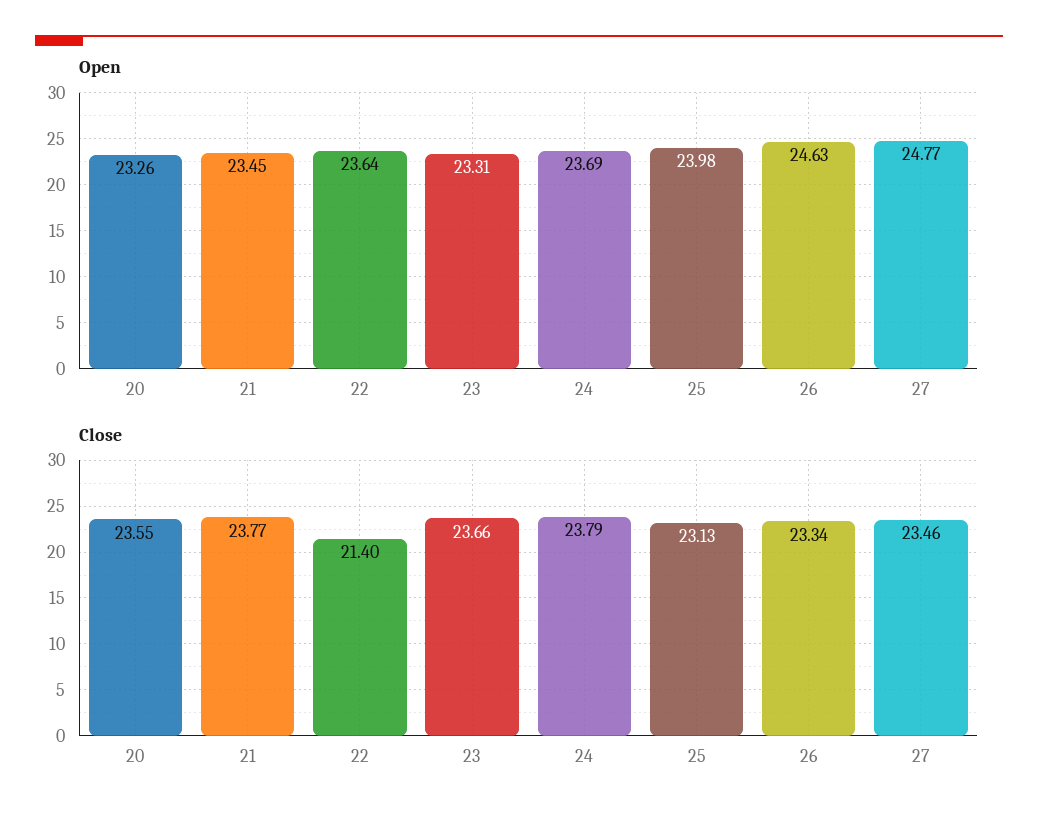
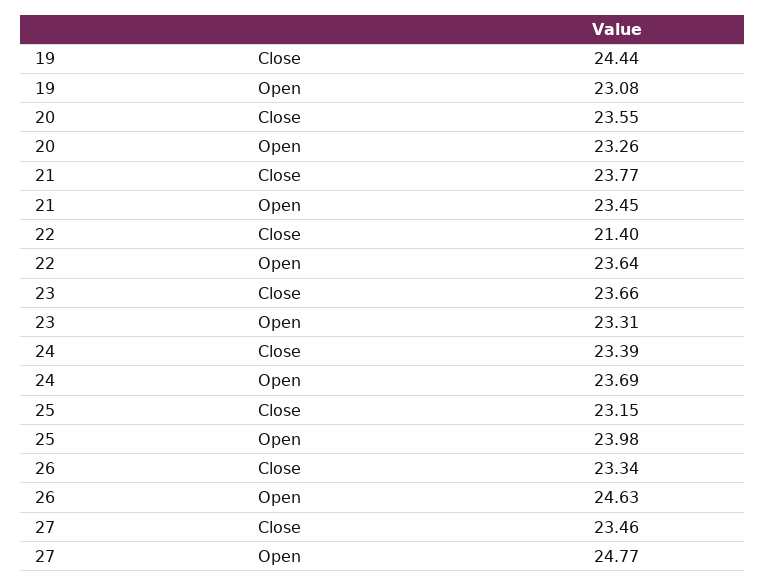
Close, 24: 23.79 -> 23.39
Close, 25: 23.13 -> 23.15
Close, 19: none -> 24.44
Open, 19: none -> 23.08

